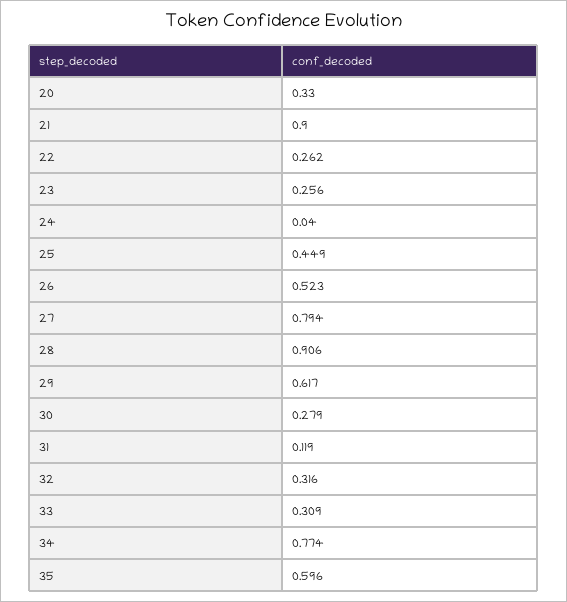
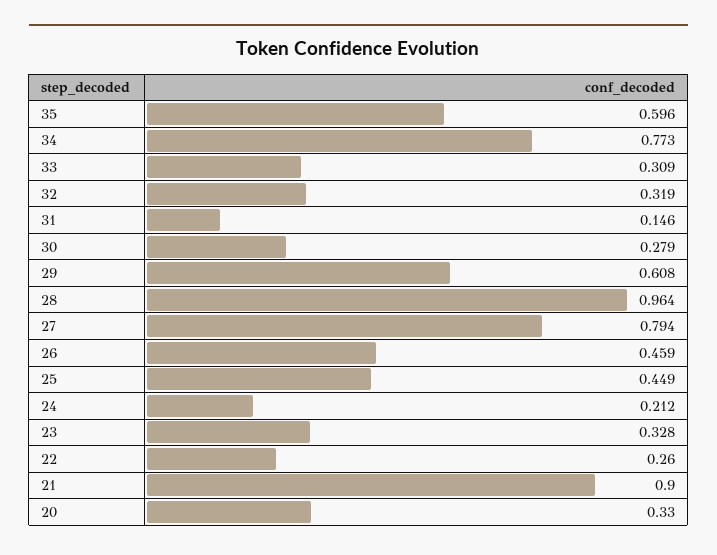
22: 0.262 -> 0.26
23: 0.256 -> 0.328
24: 0.04 -> 0.212
26: 0.523 -> 0.459
28: 0.906 -> 0.964
29: 0.617 -> 0.608
31: 0.119 -> 0.146
32: 0.316 -> 0.319
34: 0.774 -> 0.773

